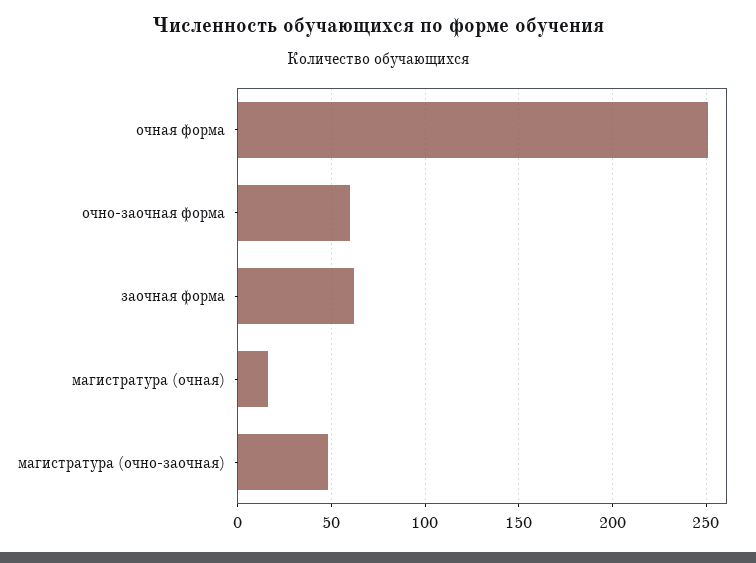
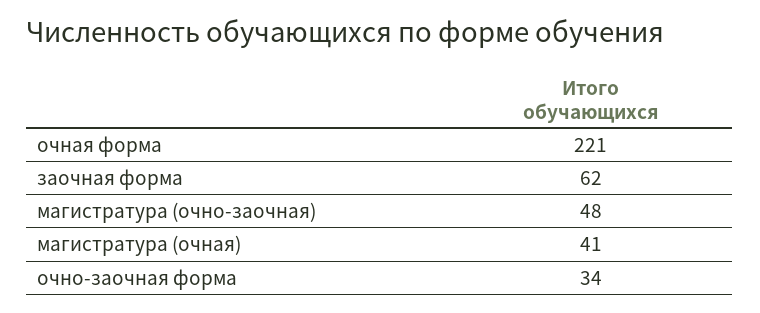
очная форма: 250 -> 221
очно-заочная форма: 60 -> 34
магистратура (очная): 15 -> 41

